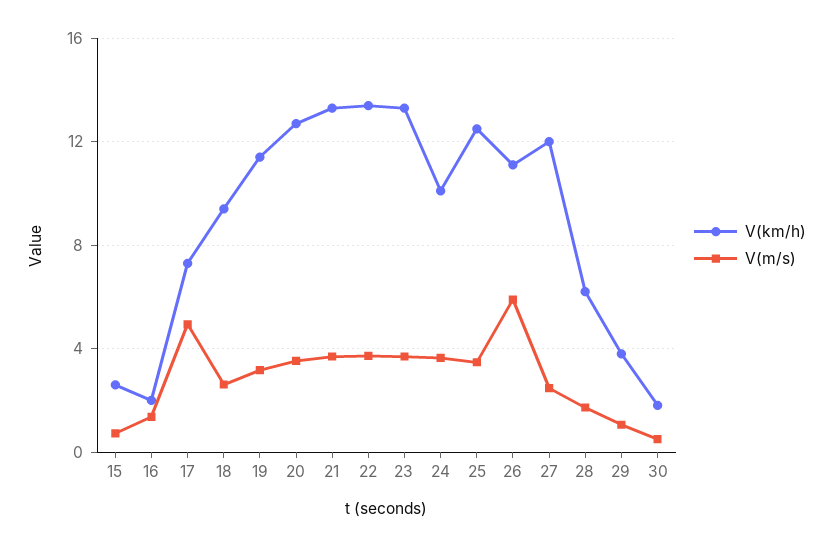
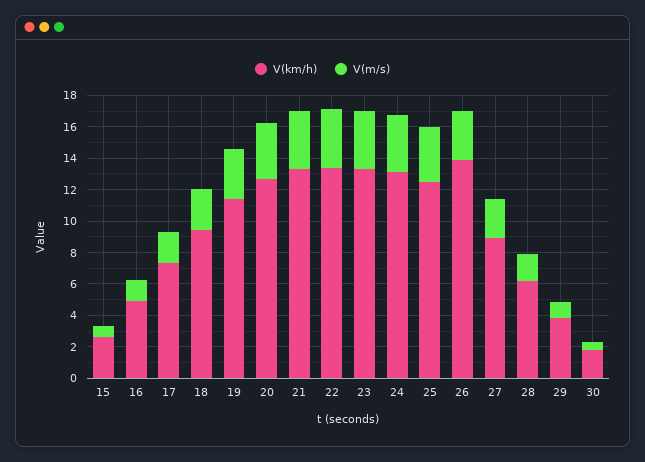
V(km/h), 16: 2 -> 5
V(m/s), 17: 5 -> 2
V(km/h), 24: 10 -> 13
V(km/h), 26: 11 -> 14
V(m/s), 26: 6 -> 3
V(km/h), 27: 12 -> 9

